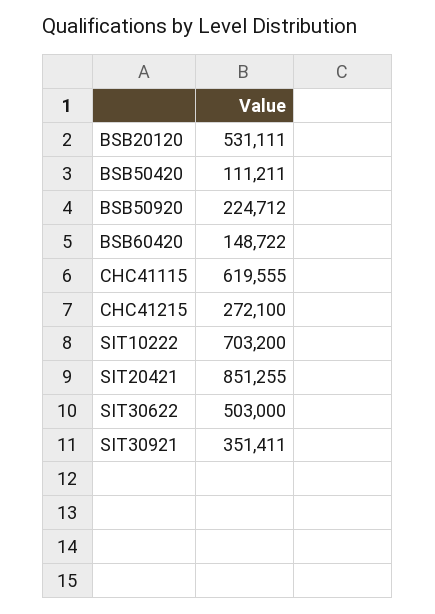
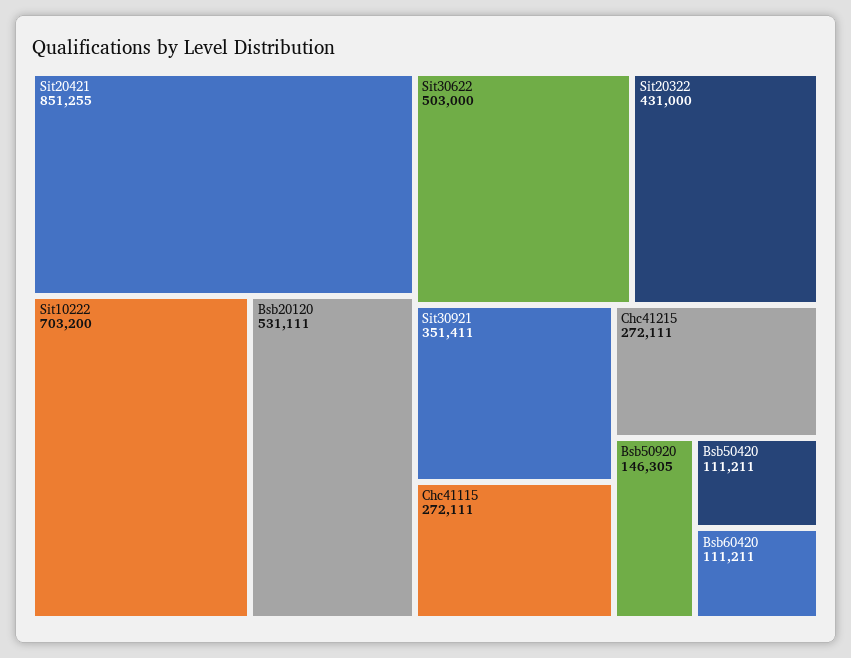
BSB50920: 224712 -> 146305
BSB60420: 148722 -> 111211
CHC41115: 619555 -> 272111
CHC41215: 272100 -> 272111
Sit20322: none -> 431000

